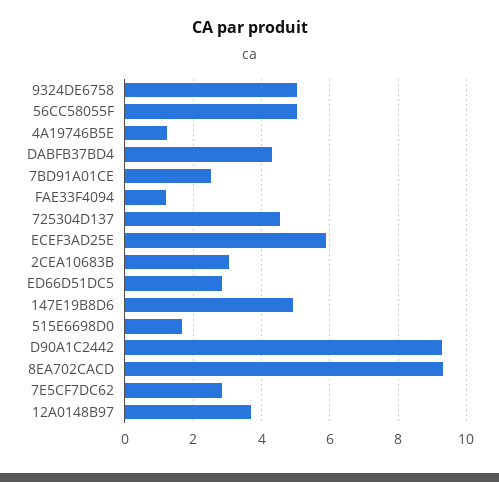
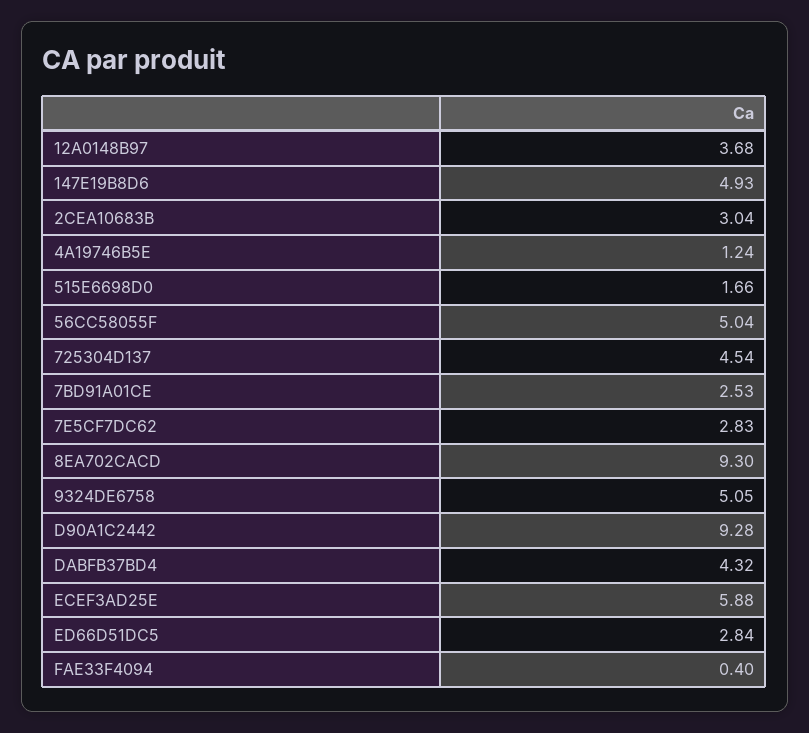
FAE33F4094: 1.2 -> 0.4

